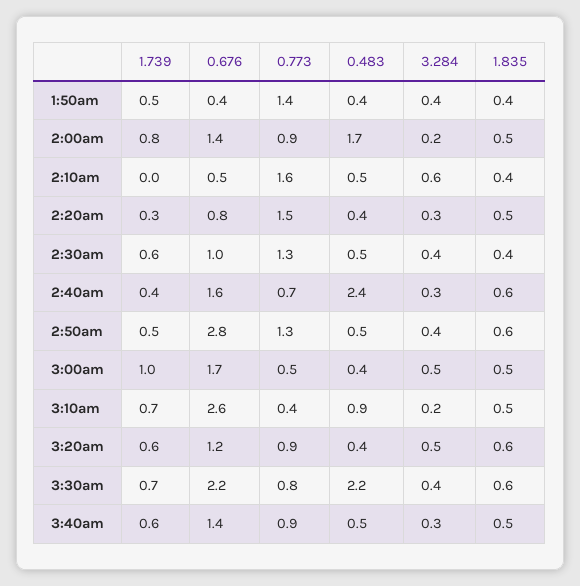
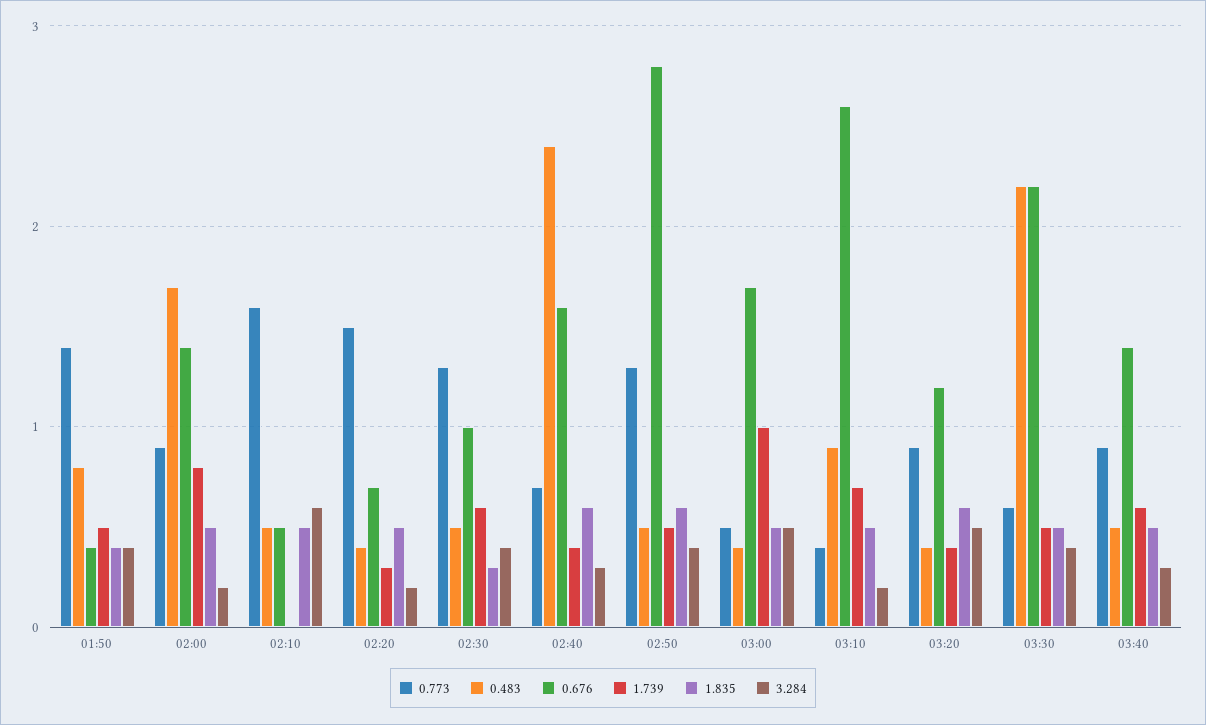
0.483, 1:50am: 0.4 -> 0.8
1.835, 2:10am: 0.4 -> 0.5
0.676, 2:20am: 0.8 -> 0.7
3.284, 2:20am: 0.3 -> 0.2
1.835, 2:30am: 0.4 -> 0.3
1.739, 3:20am: 0.6 -> 0.4
1.739, 3:30am: 0.7 -> 0.5
0.773, 3:30am: 0.8 -> 0.6
1.835, 3:30am: 0.6 -> 0.5

